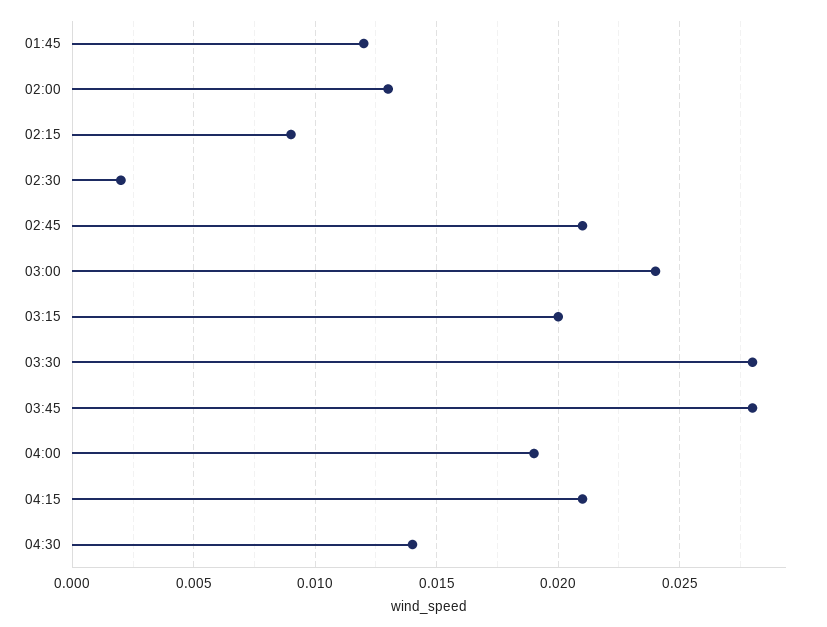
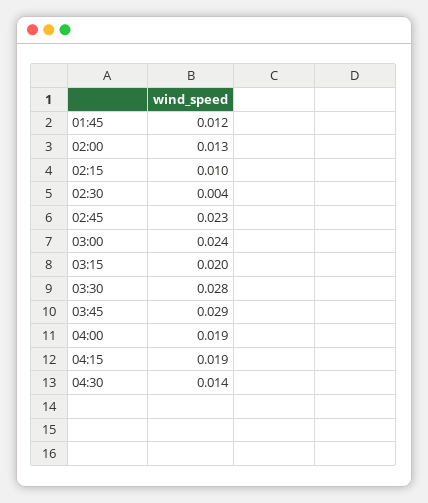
02:15: 0.009 -> 0.01
02:30: 0.002 -> 0.004
02:45: 0.021 -> 0.023
03:45: 0.028 -> 0.029
04:15: 0.021 -> 0.019

